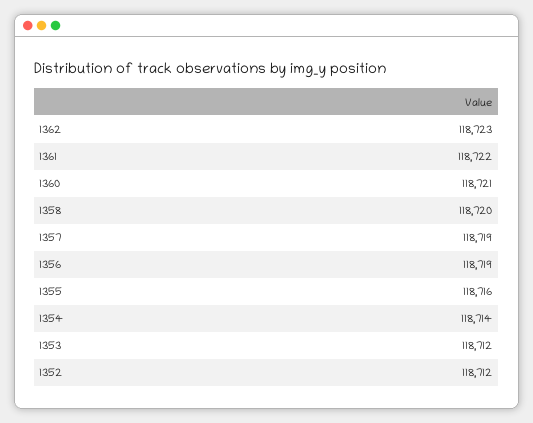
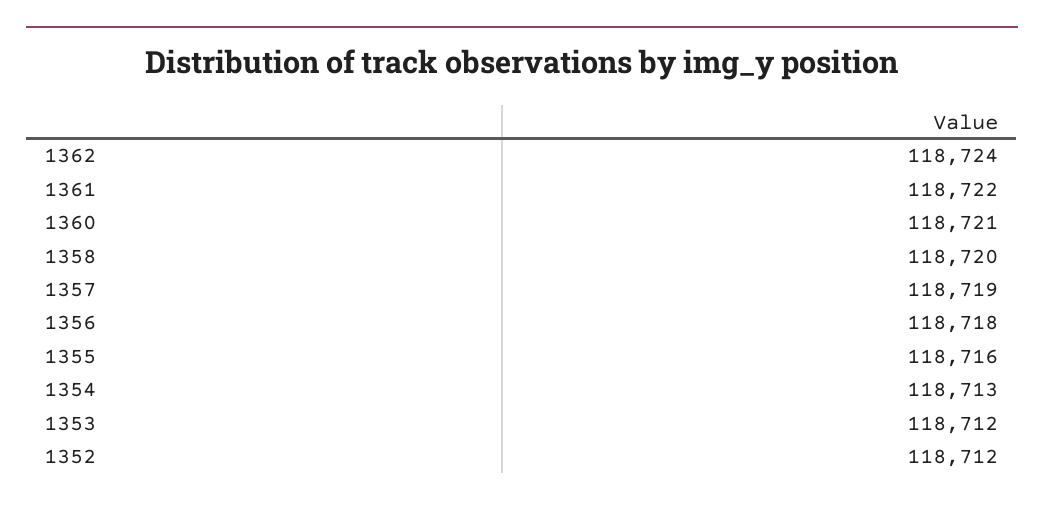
1362: 118723 -> 118724
1356: 118719 -> 118718
1354: 118714 -> 118713

